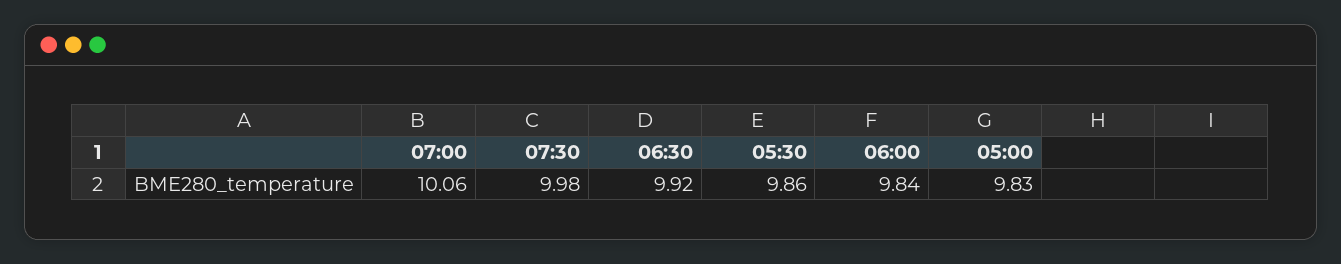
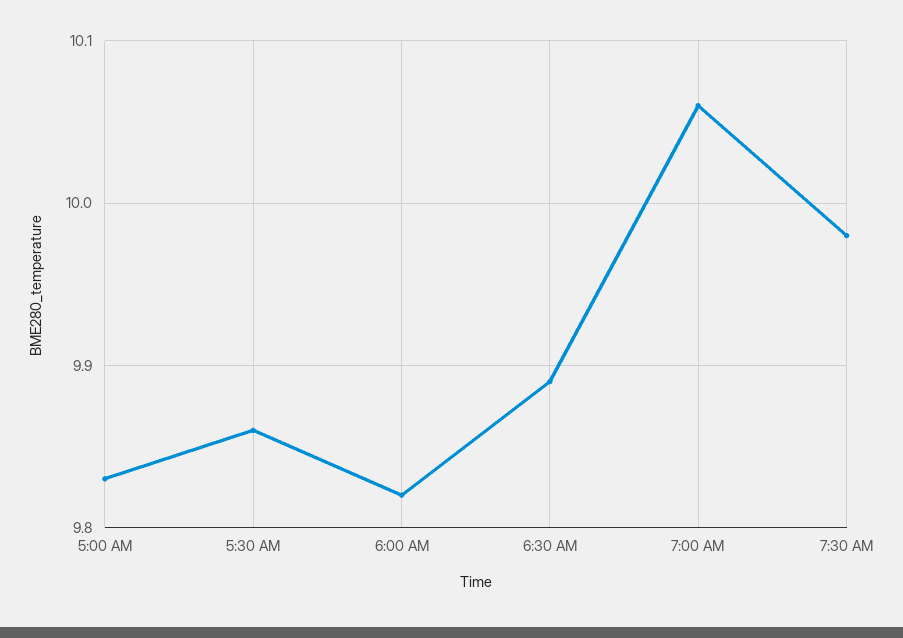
06:30: 9.92 -> 9.89
06:00: 9.84 -> 9.82

